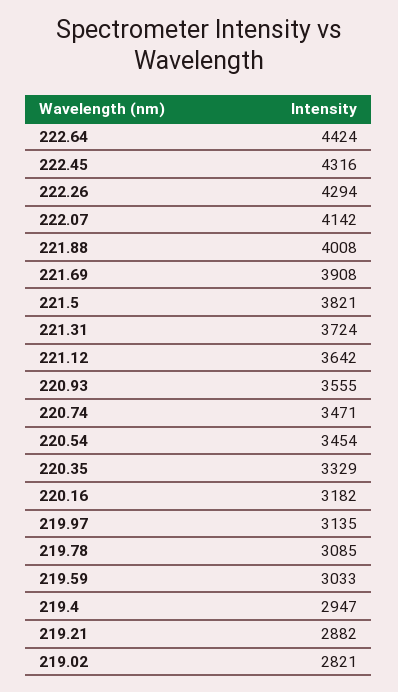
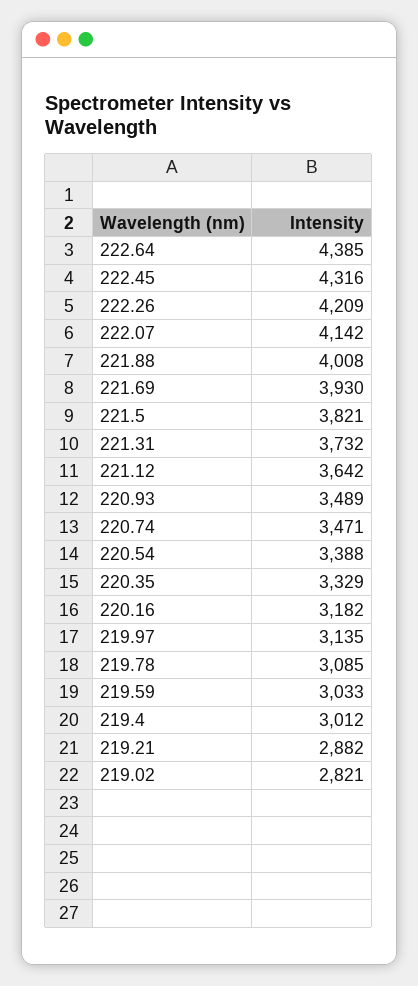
222.64: 4424 -> 4385
222.26: 4294 -> 4209
221.69: 3908 -> 3930
221.31: 3724 -> 3732
220.93: 3555 -> 3489
220.54: 3454 -> 3388
219.4: 2947 -> 3012

